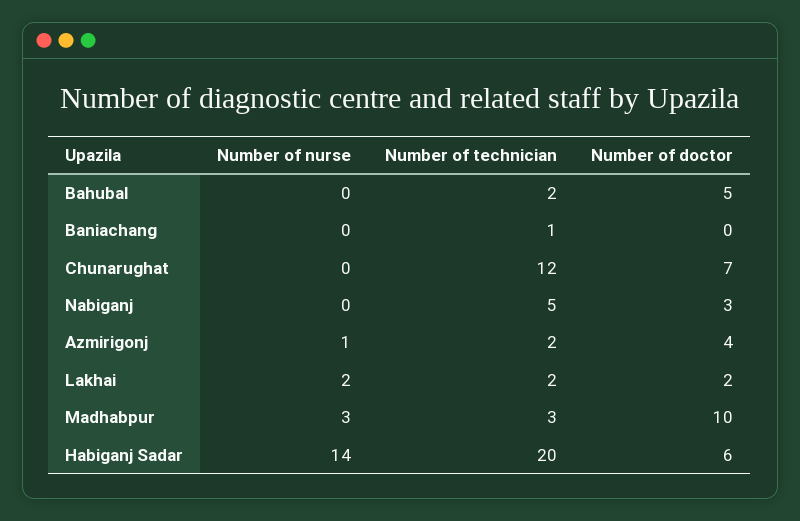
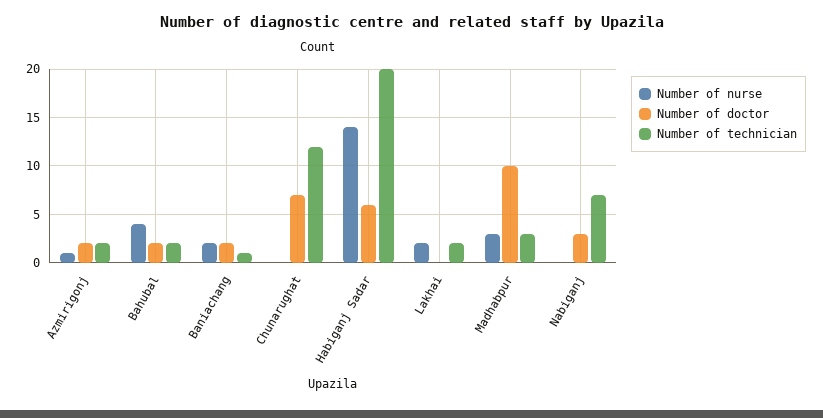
Number of nurse, Bahubal: 0 -> 4
Number of doctor, Bahubal: 5 -> 2
Number of nurse, Baniachang: 0 -> 2
Number of doctor, Baniachang: 0 -> 2
Number of technician, Nabiganj: 5 -> 7
Number of doctor, Azmirigonj: 4 -> 2
Number of doctor, Lakhai: 2 -> 0

